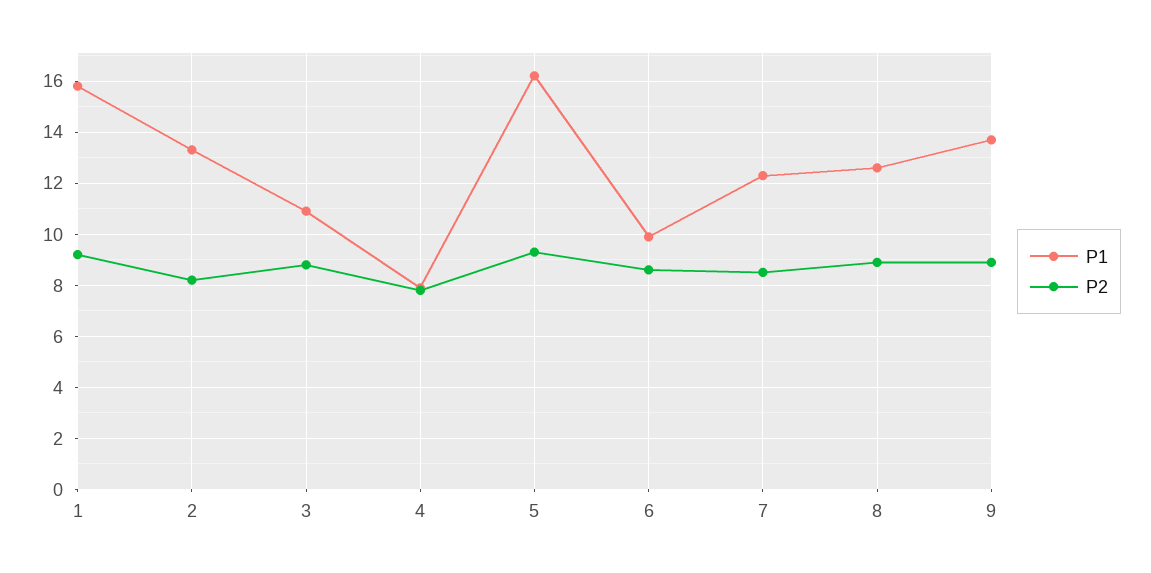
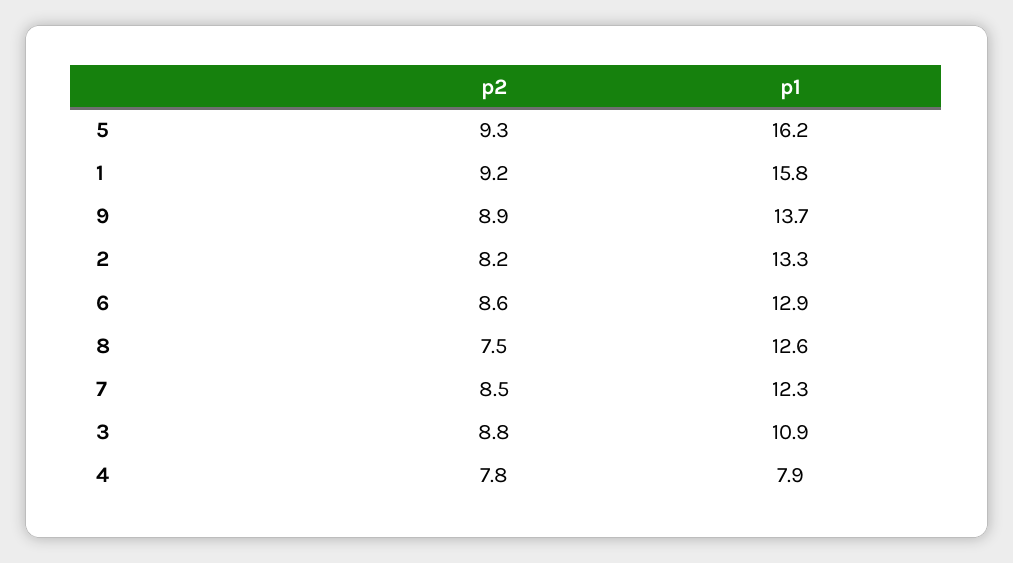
P1, 6: 10 -> 12.9
P2, 8: 9 -> 7.5

